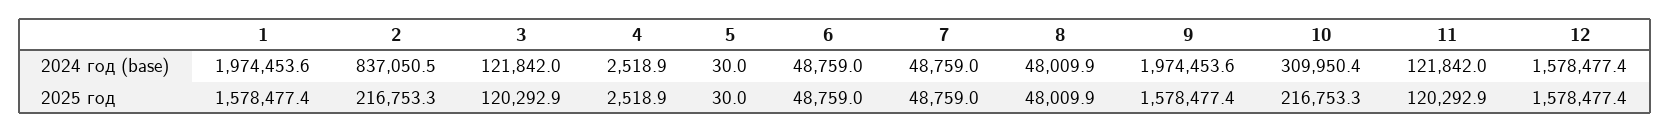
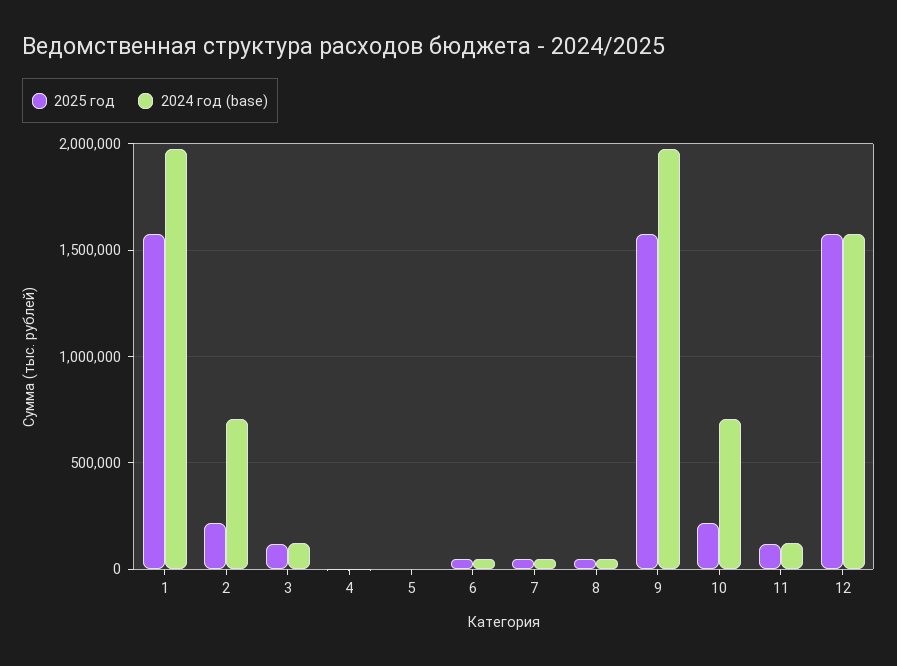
2024 год (base), 2: 837050.5 -> 700000
2024 год (base), 10: 309950.4 -> 700000

